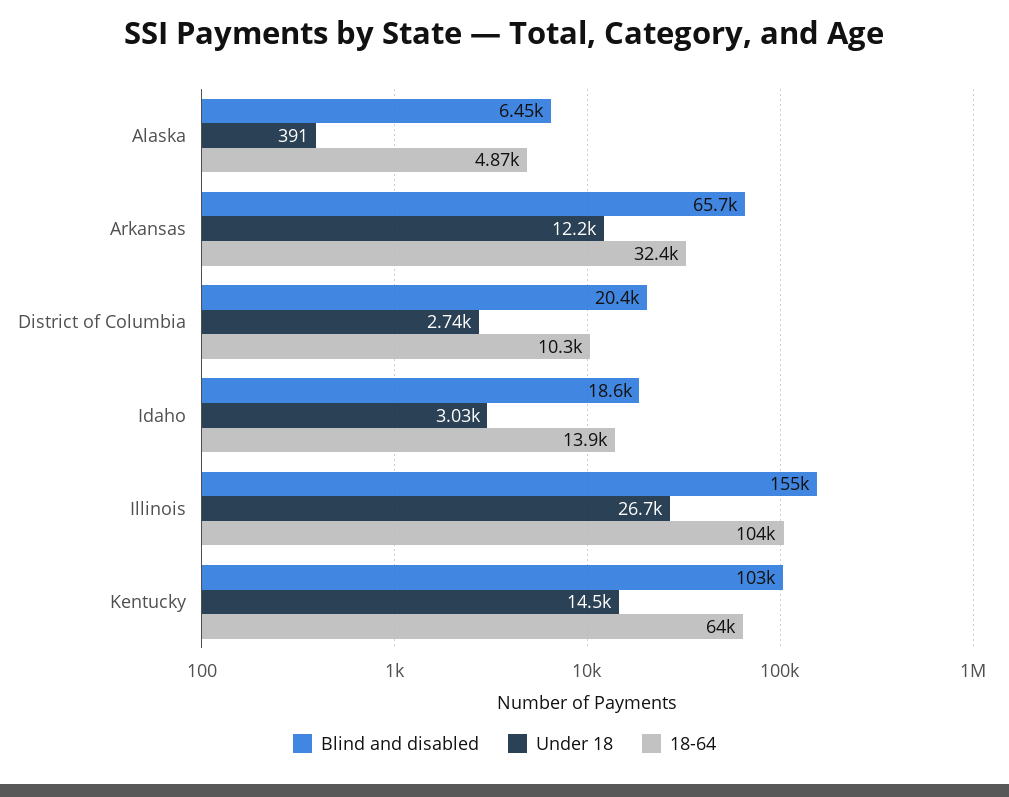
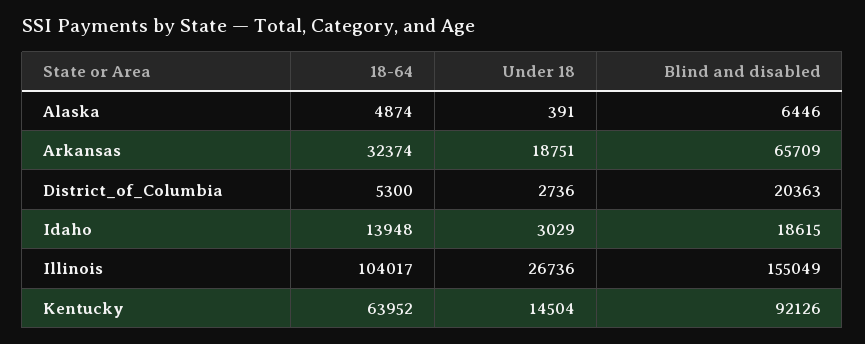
Under 18, Arkansas: 12200 -> 18751
18-64, District of Columbia: 10300 -> 5300
Blind and disabled, Kentucky: 103000 -> 92126

